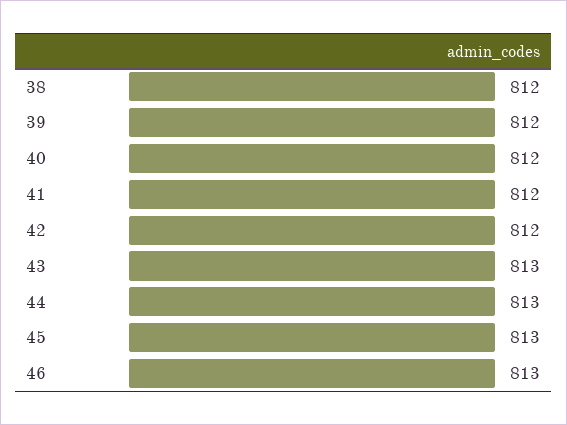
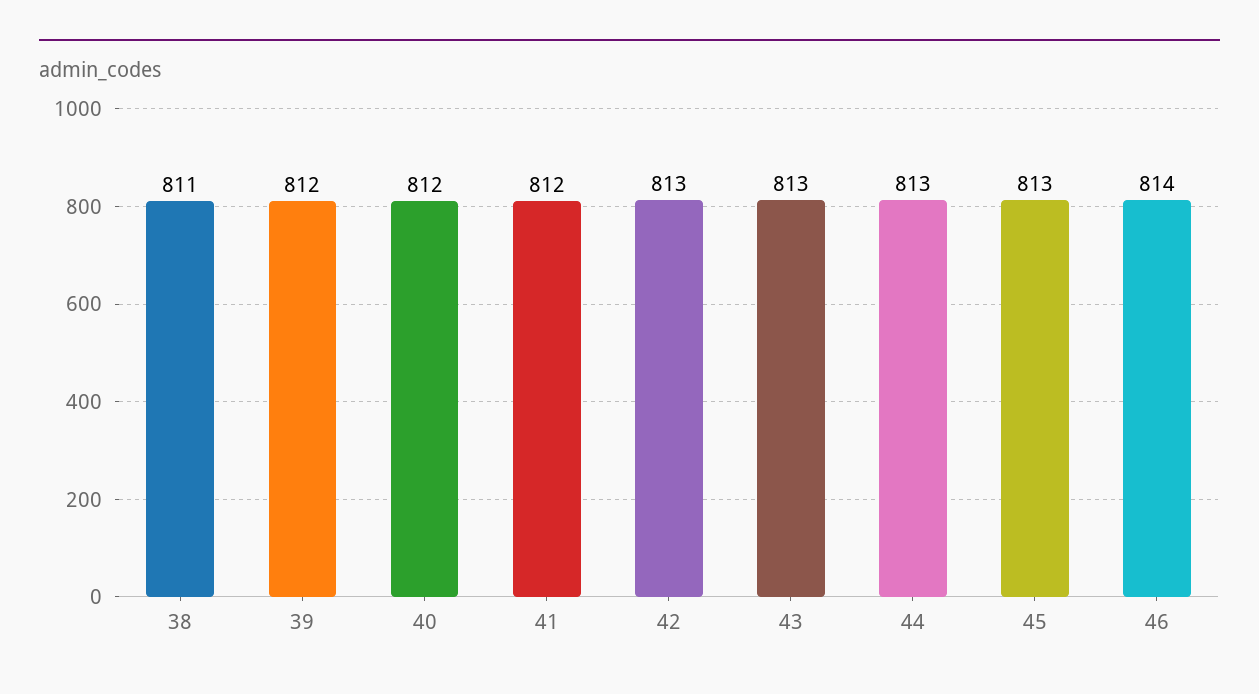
38: 812 -> 811
42: 812 -> 813
46: 813 -> 814

